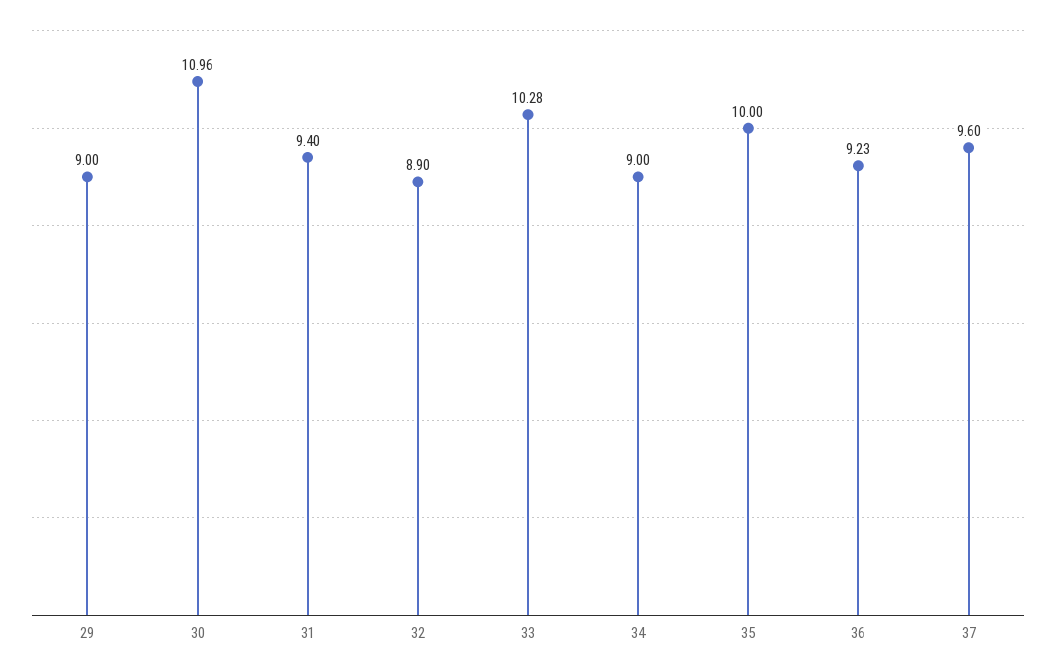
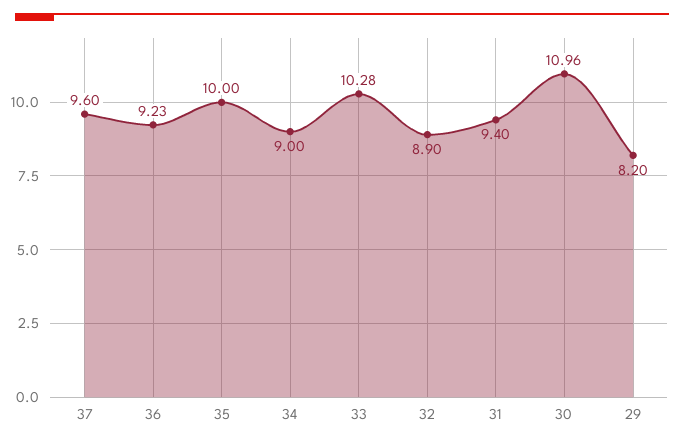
29: 9 -> 8.2

